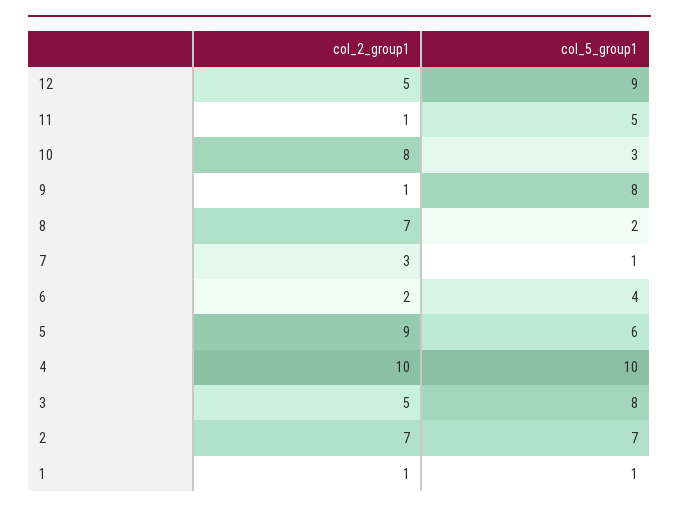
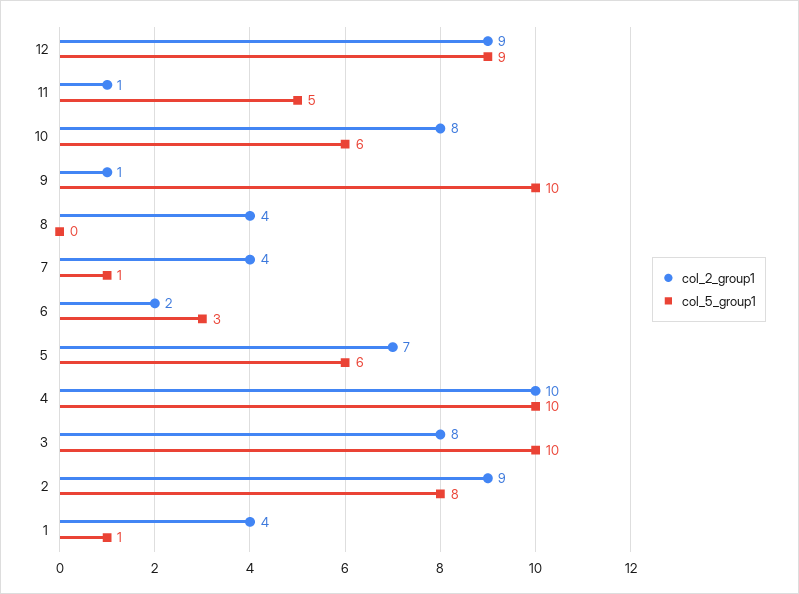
col_2_group1, 12: 5 -> 9
col_5_group1, 10: 3 -> 6
col_5_group1, 9: 8 -> 10
col_2_group1, 8: 7 -> 4
col_5_group1, 8: 2 -> 0
col_2_group1, 7: 3 -> 4
col_5_group1, 6: 4 -> 3
col_2_group1, 5: 9 -> 7
col_2_group1, 3: 5 -> 8
col_5_group1, 3: 8 -> 10
col_2_group1, 2: 7 -> 9
col_5_group1, 2: 7 -> 8
col_2_group1, 1: 1 -> 4

